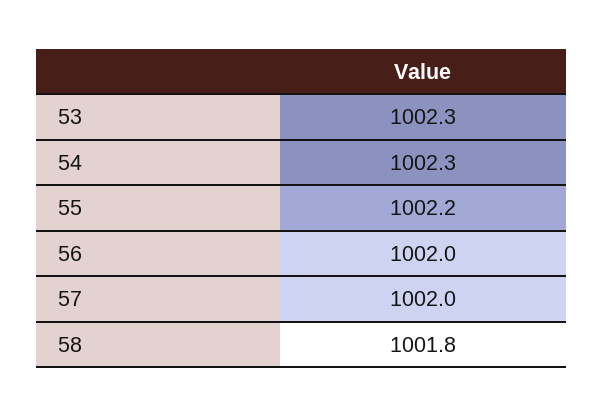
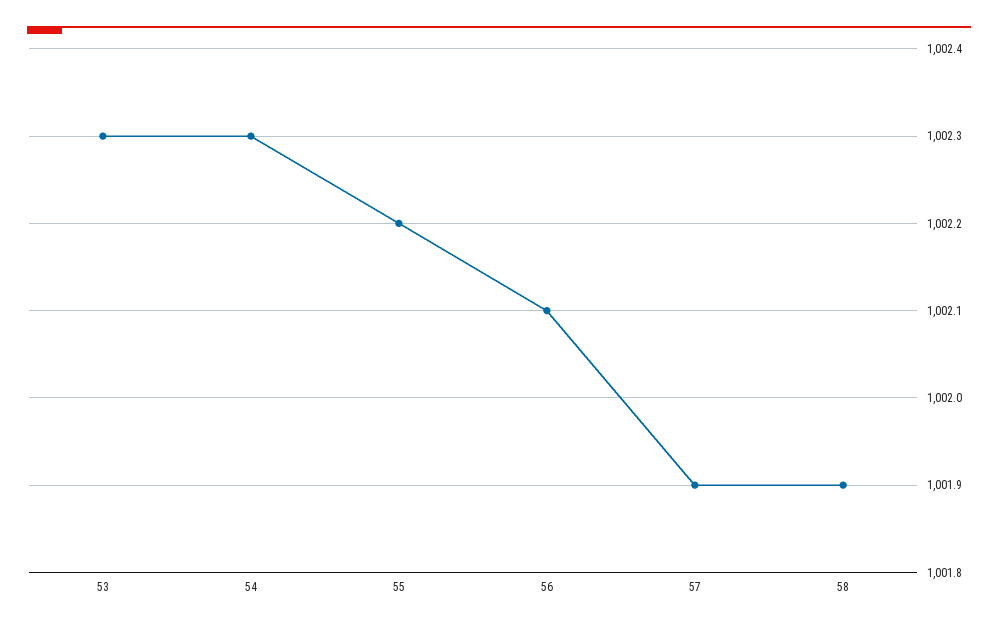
56: 1002 -> 1002.1
57: 1002 -> 1001.9
58: 1001.8 -> 1001.9

